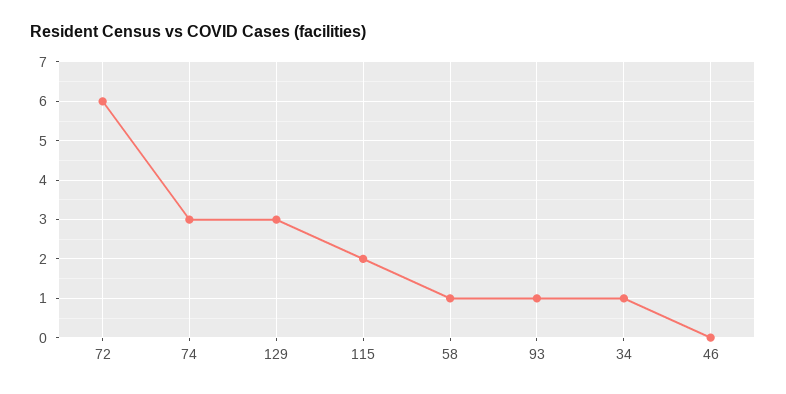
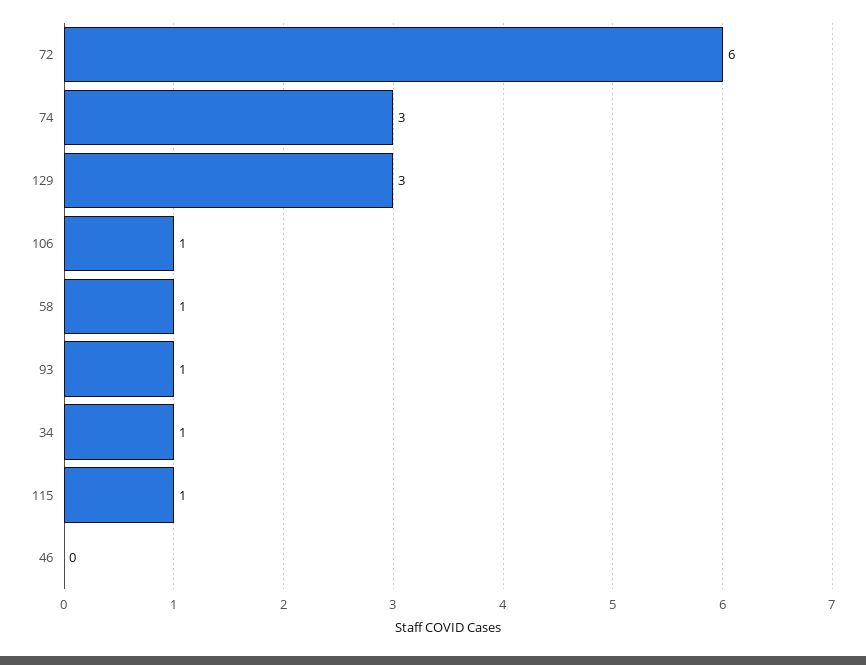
115: 2 -> 1
106: none -> 1

